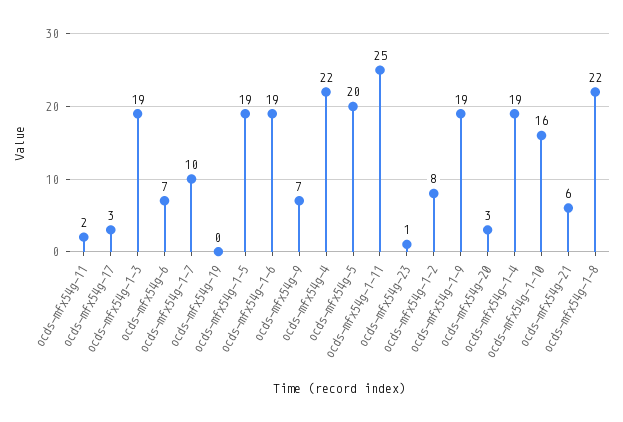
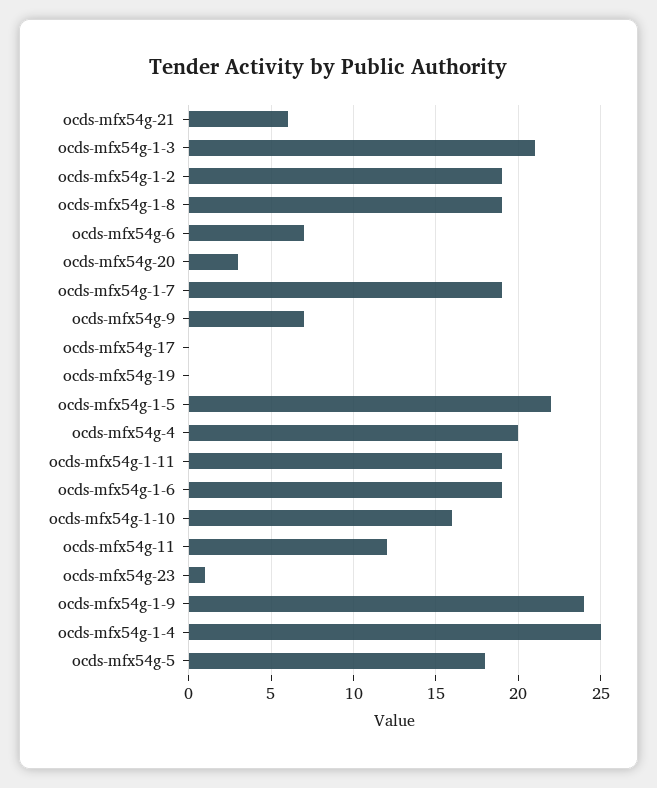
ocds-mfx54g-11: 2 -> 12
ocds-mfx54g-17: 3 -> 0
ocds-mfx54g-1-3: 19 -> 21
ocds-mfx54g-1-7: 10 -> 19
ocds-mfx54g-1-5: 19 -> 22
ocds-mfx54g-4: 22 -> 20
ocds-mfx54g-5: 20 -> 18
ocds-mfx54g-1-11: 25 -> 19
ocds-mfx54g-1-2: 8 -> 19
ocds-mfx54g-1-9: 19 -> 24
ocds-mfx54g-1-4: 19 -> 25
ocds-mfx54g-1-8: 22 -> 19

